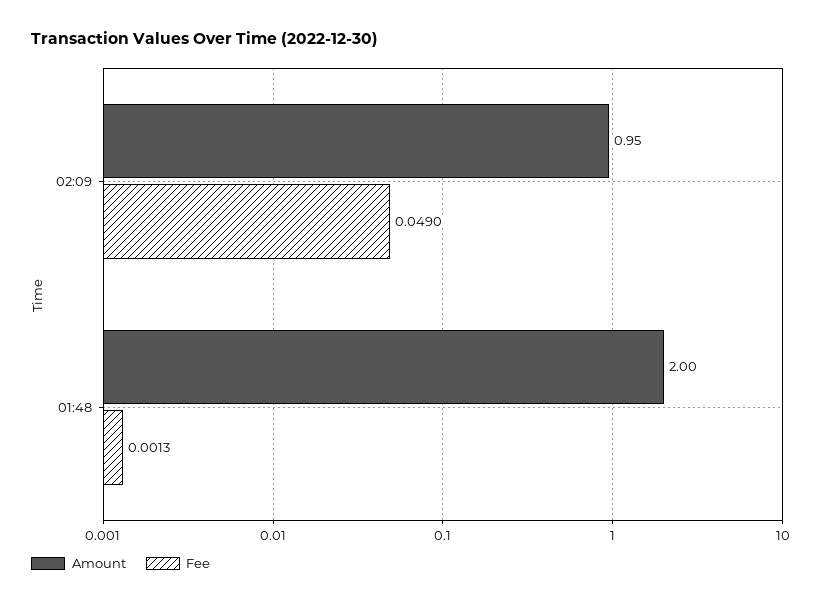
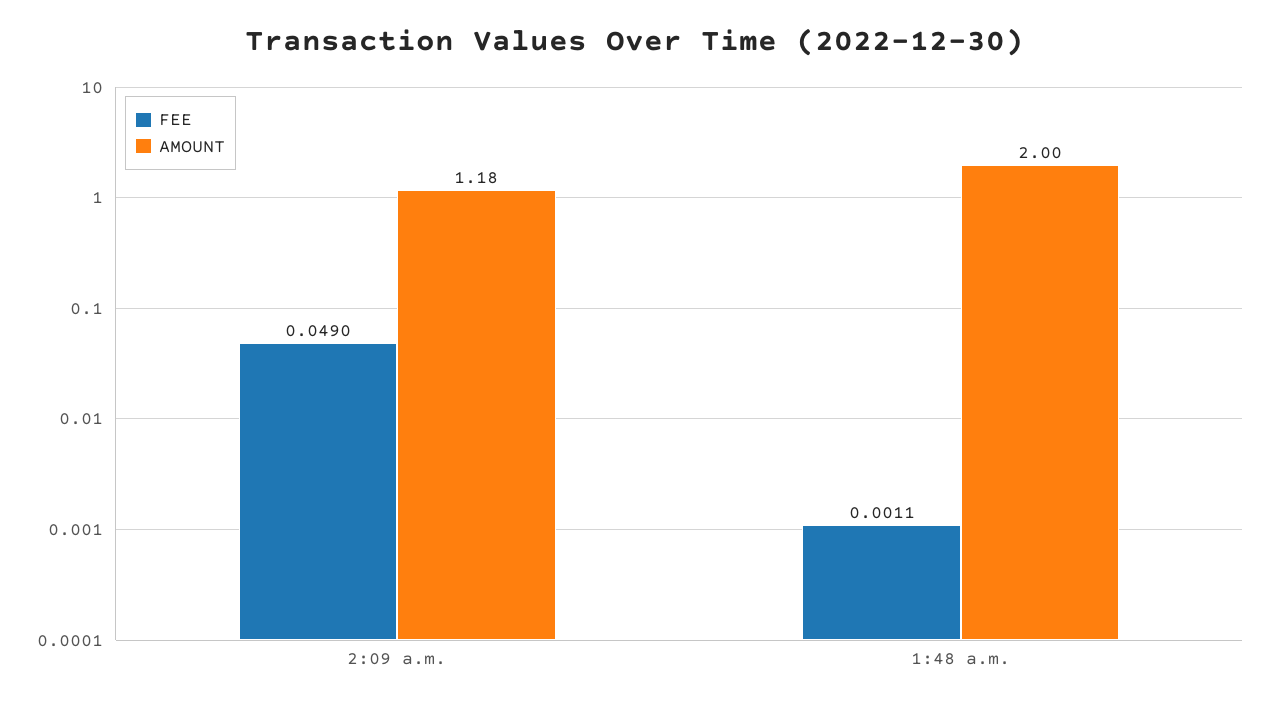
Amount, 02:09: 0.95 -> 1.18
Fee, 01:48: 0.0013 -> 0.0011

